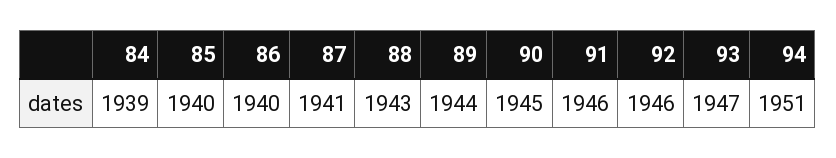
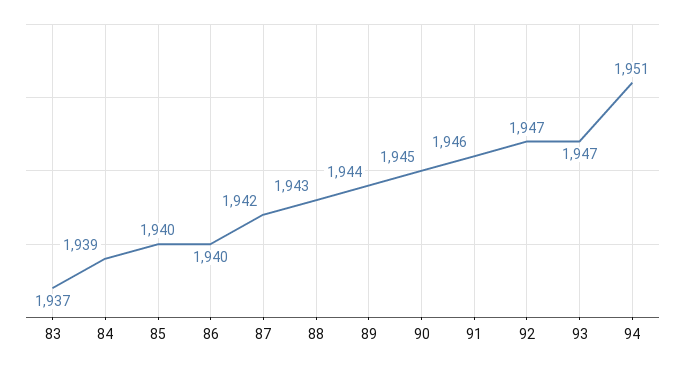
87: 1941 -> 1942
92: 1946 -> 1947
83: none -> 1937

